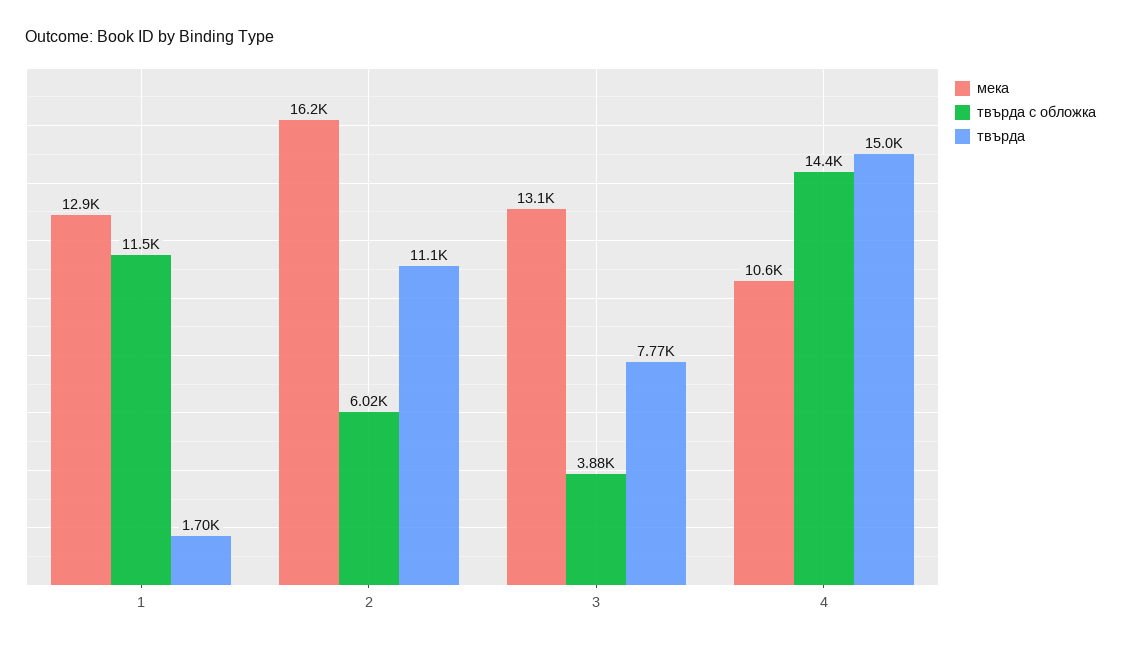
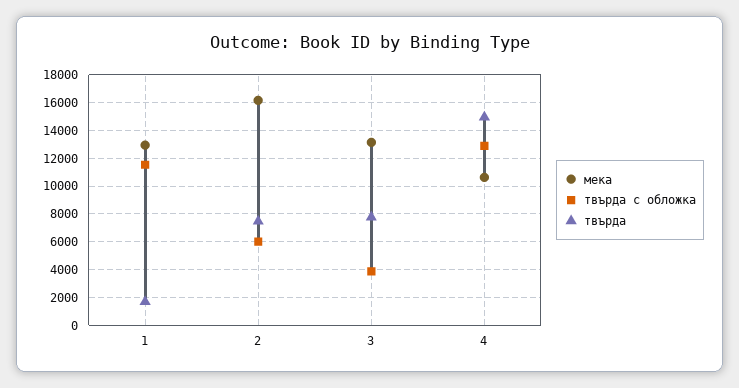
твърда, 2: 11100 -> 7500
твърда с обложка, 4: 14400 -> 13000

